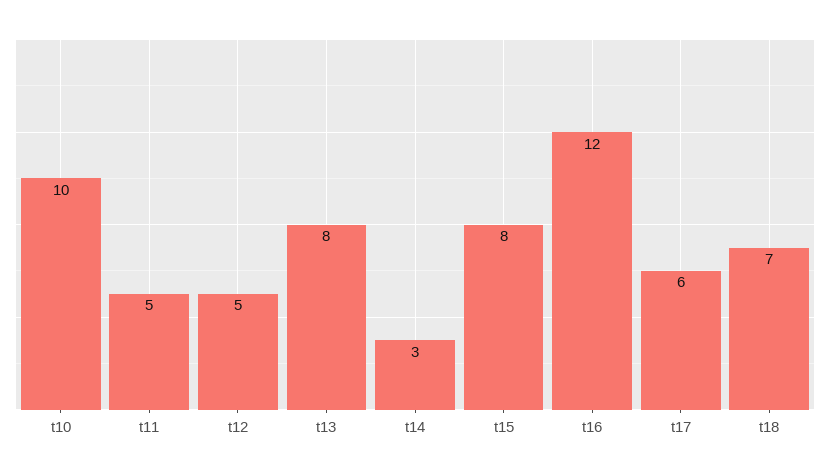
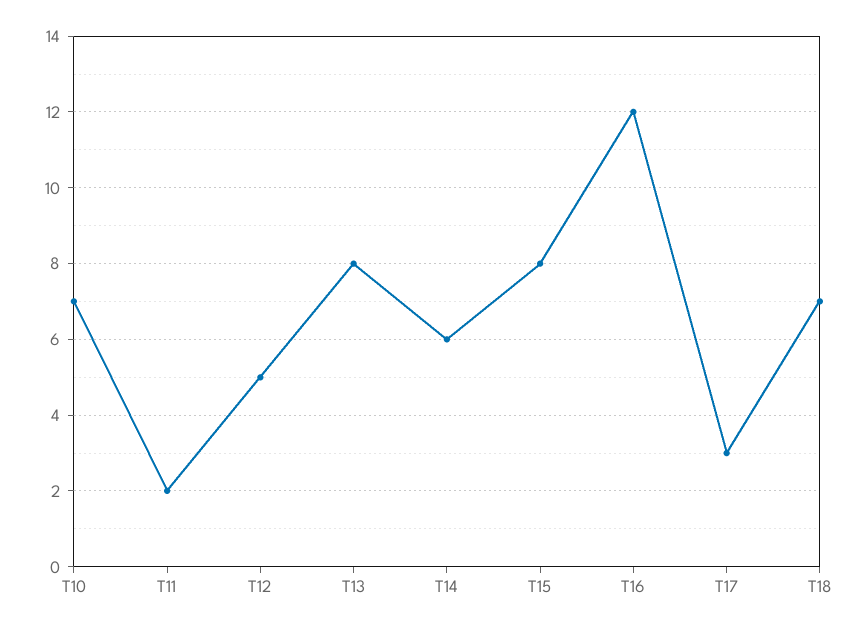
t10: 10 -> 7
t11: 5 -> 2
t14: 3 -> 6
t17: 6 -> 3

